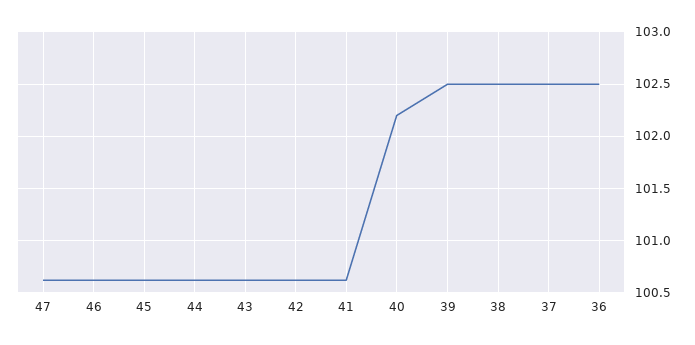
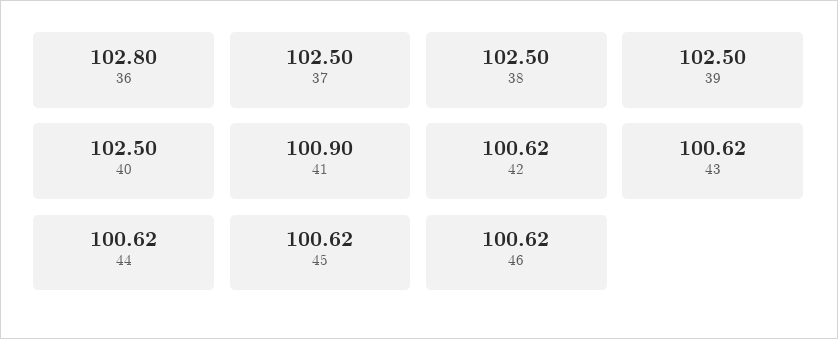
47: 100.6 -> none
41: 100.6 -> 100.9
40: 102.2 -> 102.5
36: 102.5 -> 102.8

